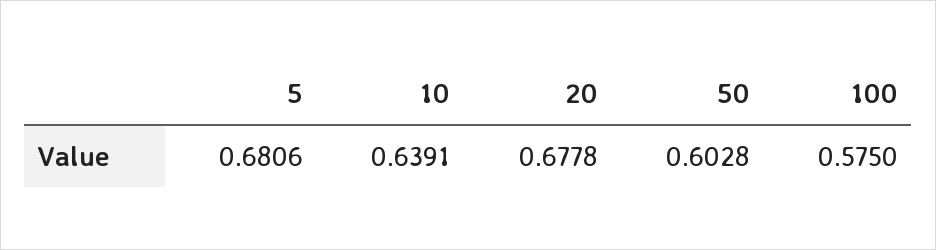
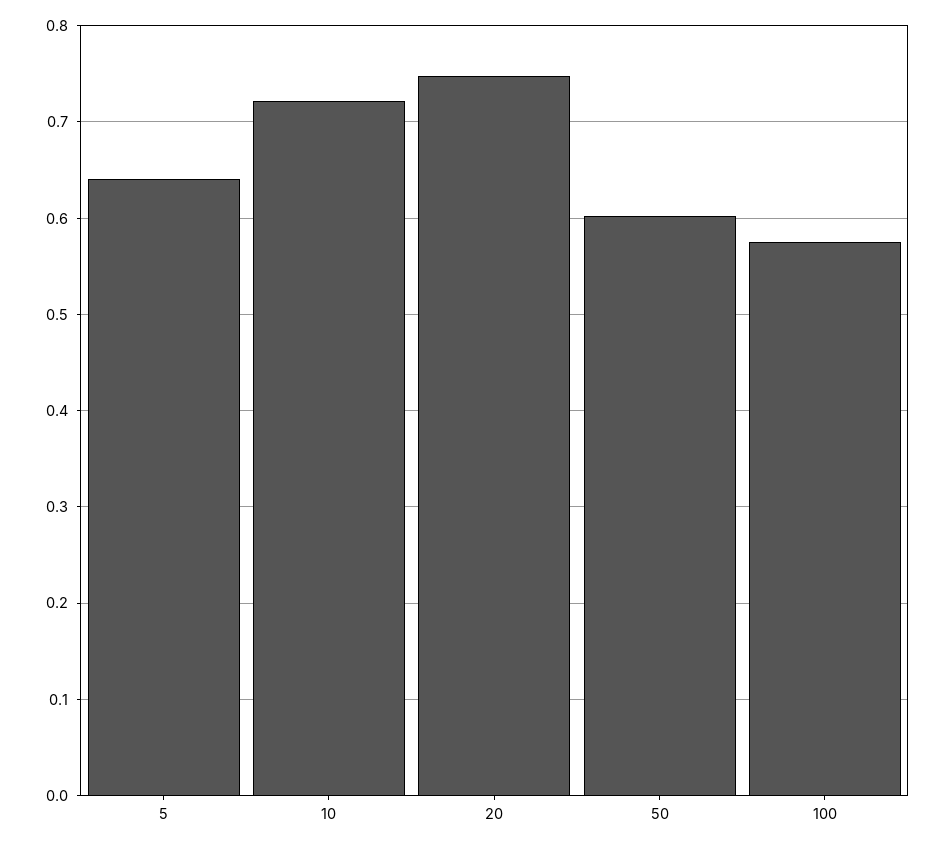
5: 0.6806 -> 0.64
10: 0.6391 -> 0.72
20: 0.6778 -> 0.75

